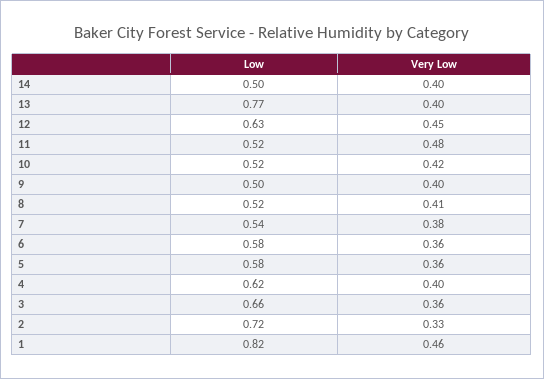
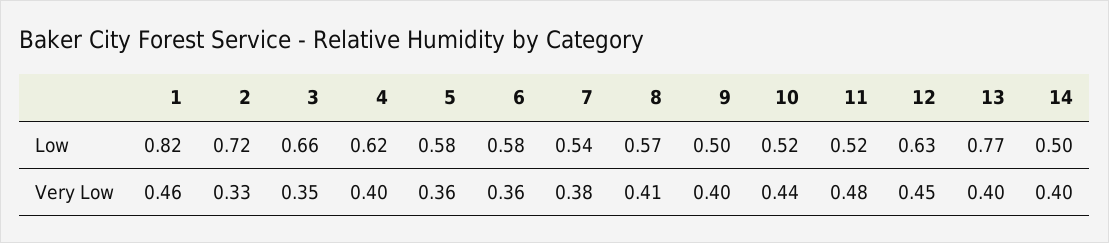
Very Low, 10: 0.42 -> 0.44
Low, 8: 0.52 -> 0.57
Very Low, 3: 0.36 -> 0.35

